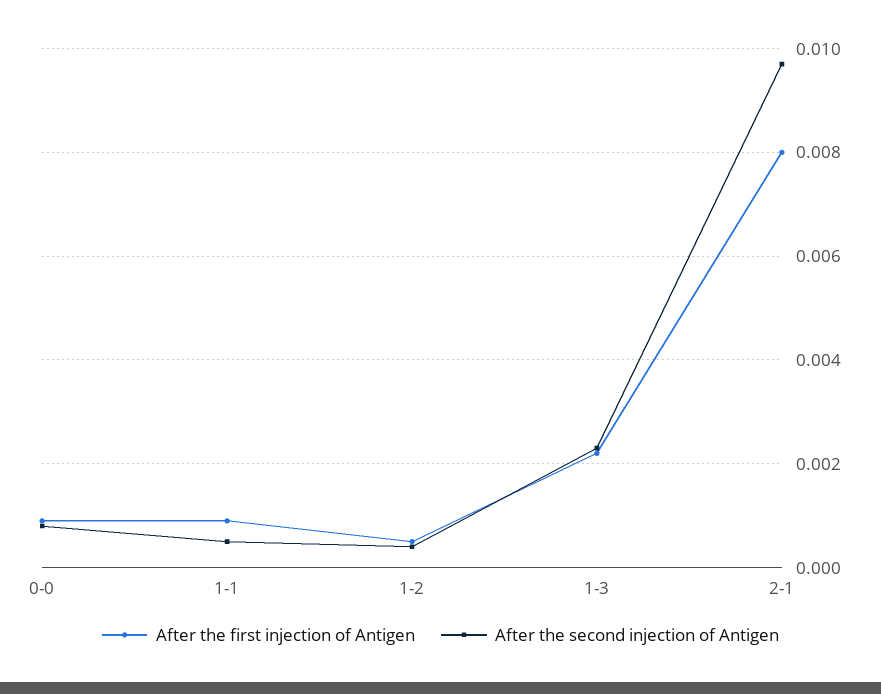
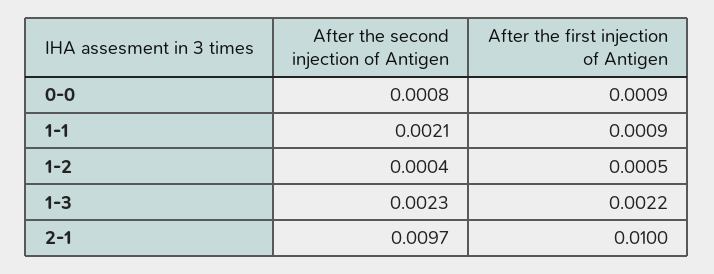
After the second injection of Antigen, 1-1: 0.0005 -> 0.0021
After the first injection of Antigen, 2-1: 0.008 -> 0.01

